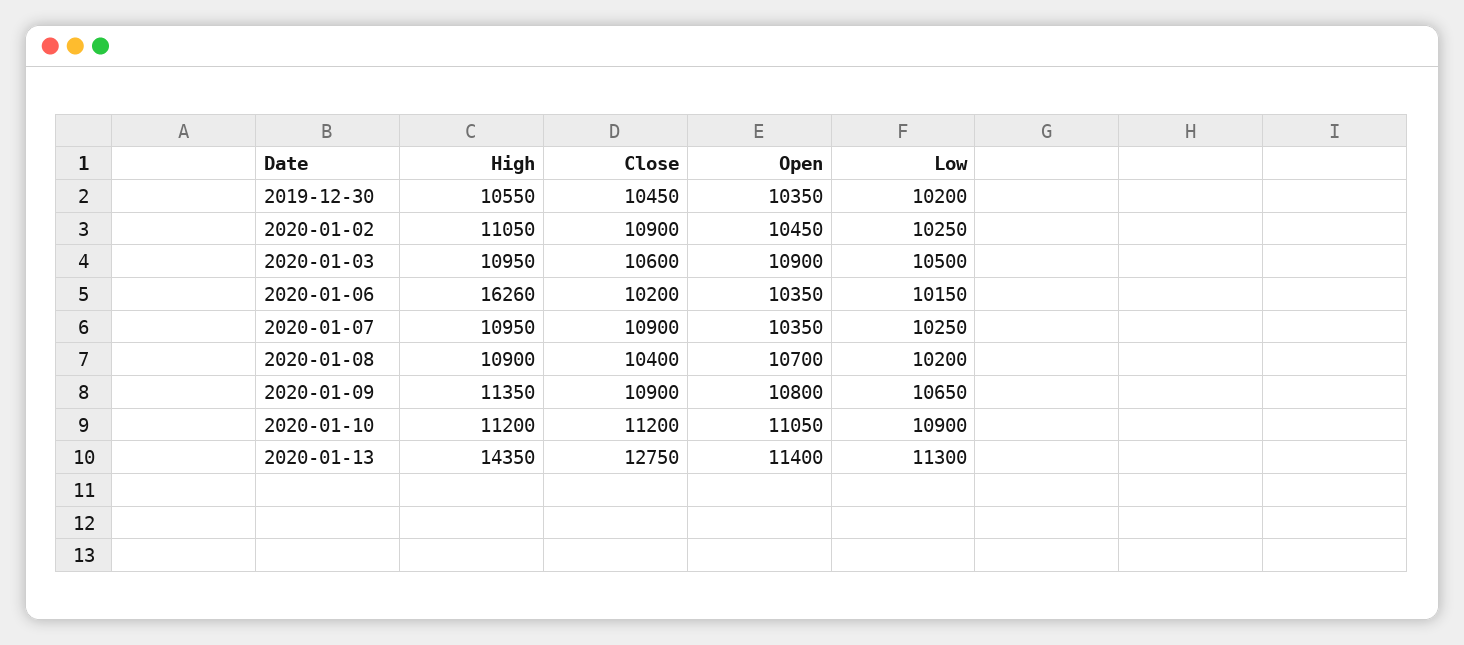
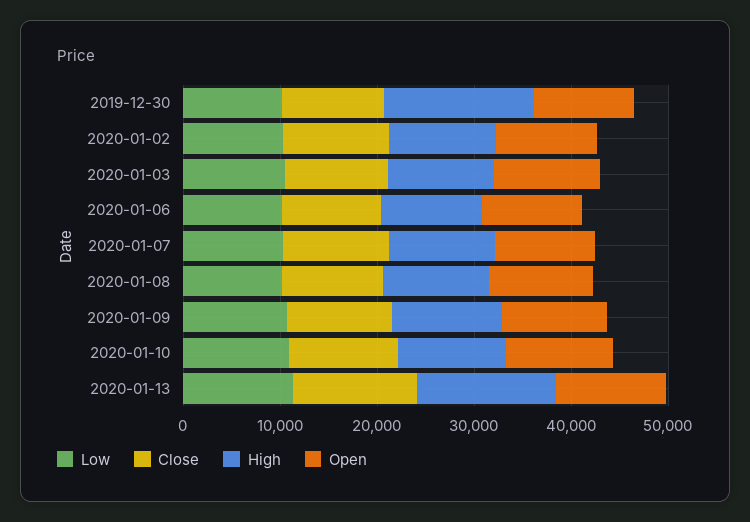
High, 2019-12-30: 10550 -> 16000
High, 2020-01-06: 16260 -> 10000

